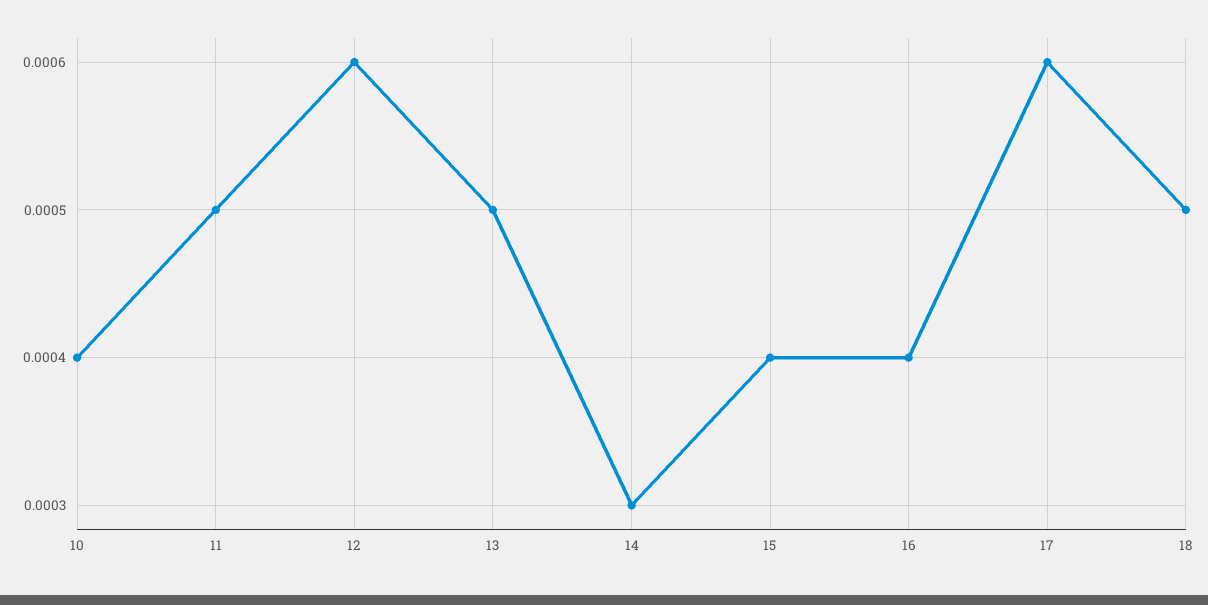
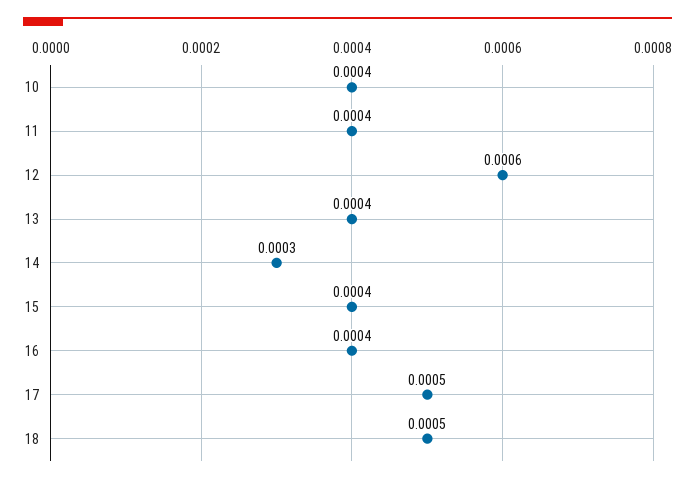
11: 0.0005 -> 0.0004
13: 0.0005 -> 0.0004
17: 0.0006 -> 0.0005

